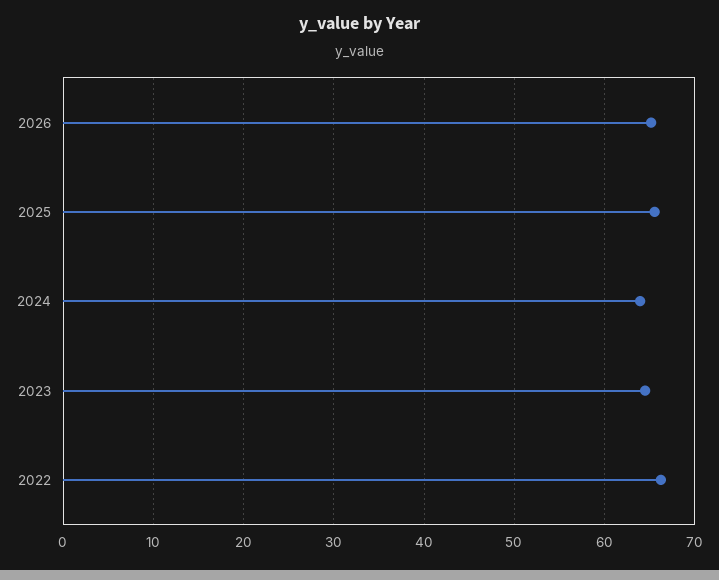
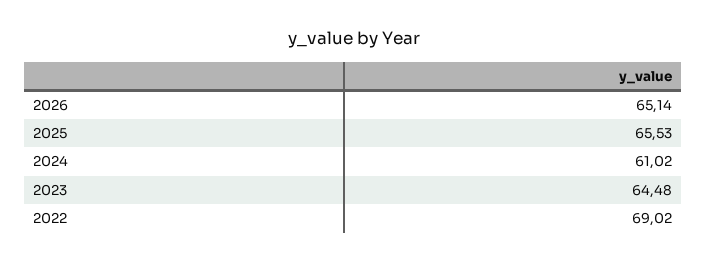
2024: 64 -> 61.02
2022: 66 -> 69.02

